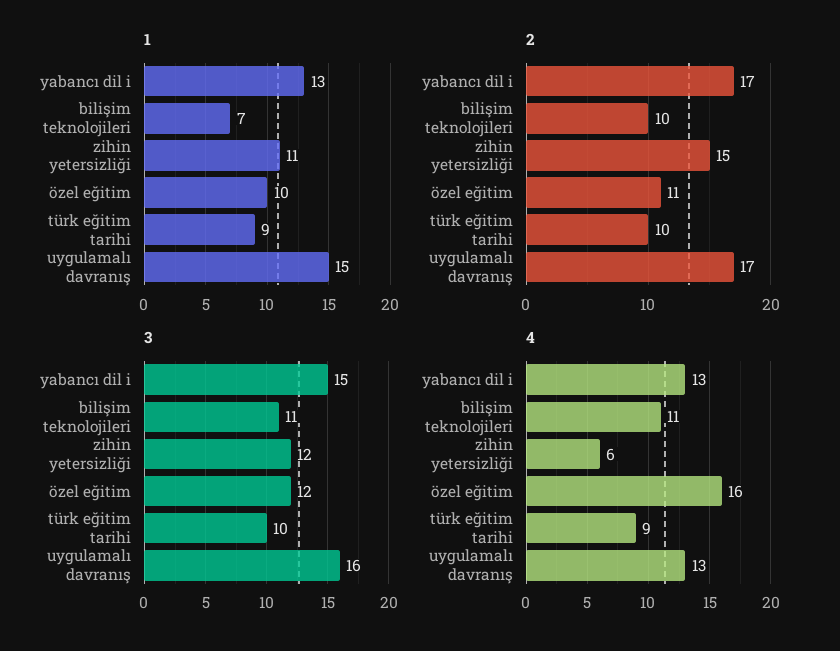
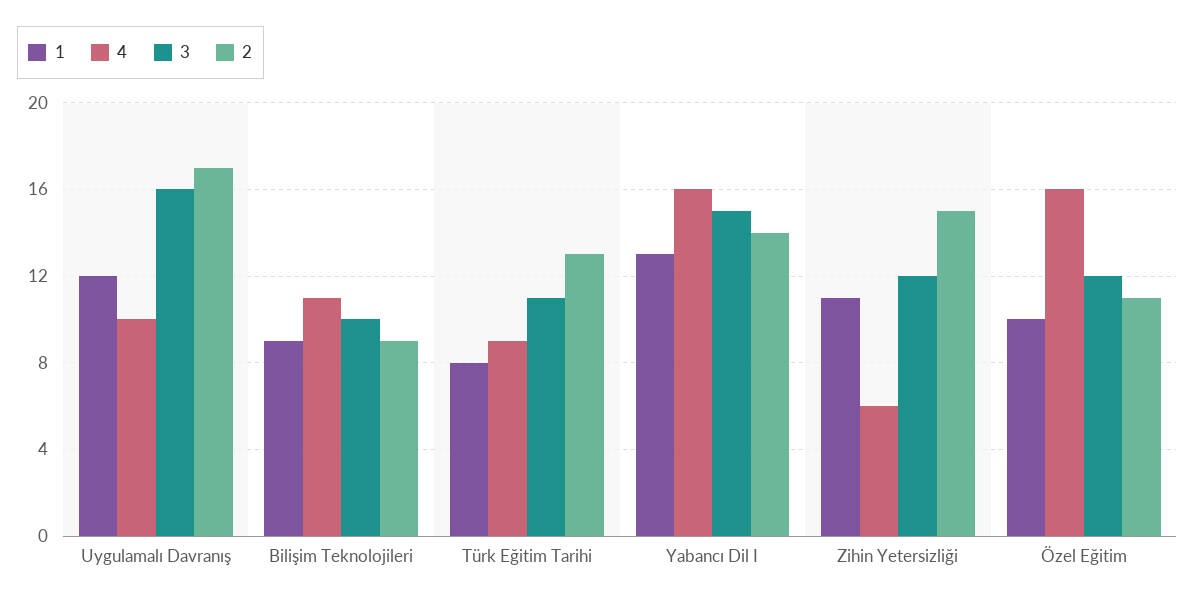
1, bilişim teknolojileri: 7 -> 9
1, türk eğitim tarihi: 9 -> 8
1, uygulamalı davranış: 15 -> 12
2, yabancı dil i: 17 -> 14
2, bilişim teknolojileri: 10 -> 9
2, türk eğitim tarihi: 10 -> 13
3, bilişim teknolojileri: 11 -> 10
3, türk eğitim tarihi: 10 -> 11
4, yabancı dil i: 13 -> 16
4, uygulamalı davranış: 13 -> 10

